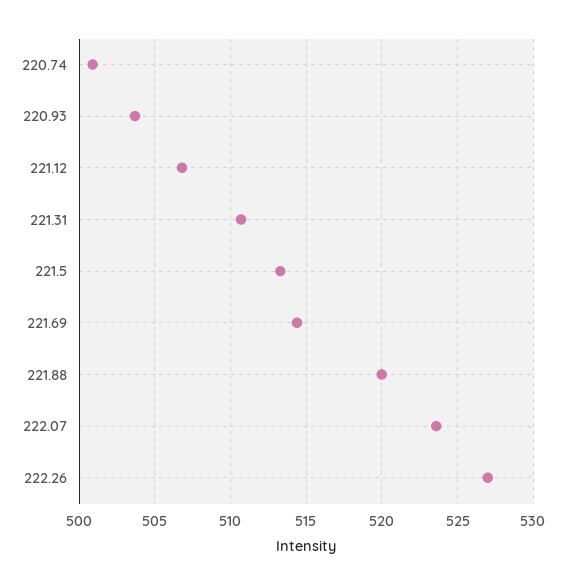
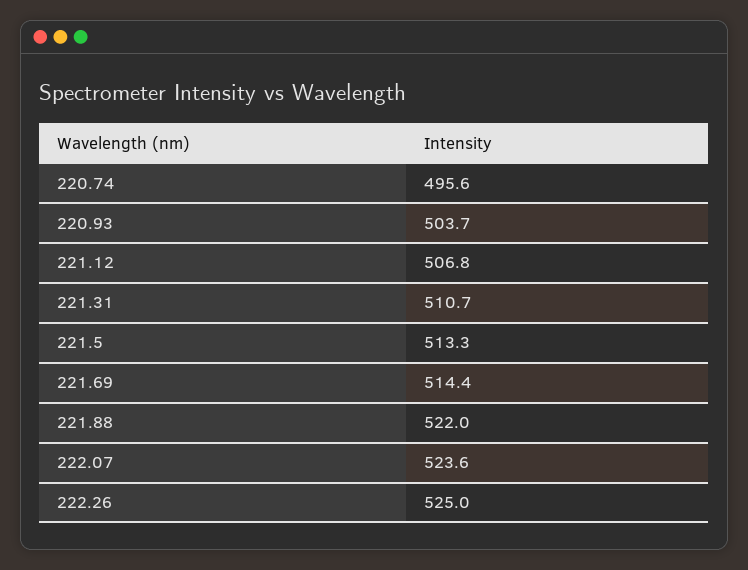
220.74: 501 -> 495.6
221.88: 520 -> 522
222.26: 527 -> 525

